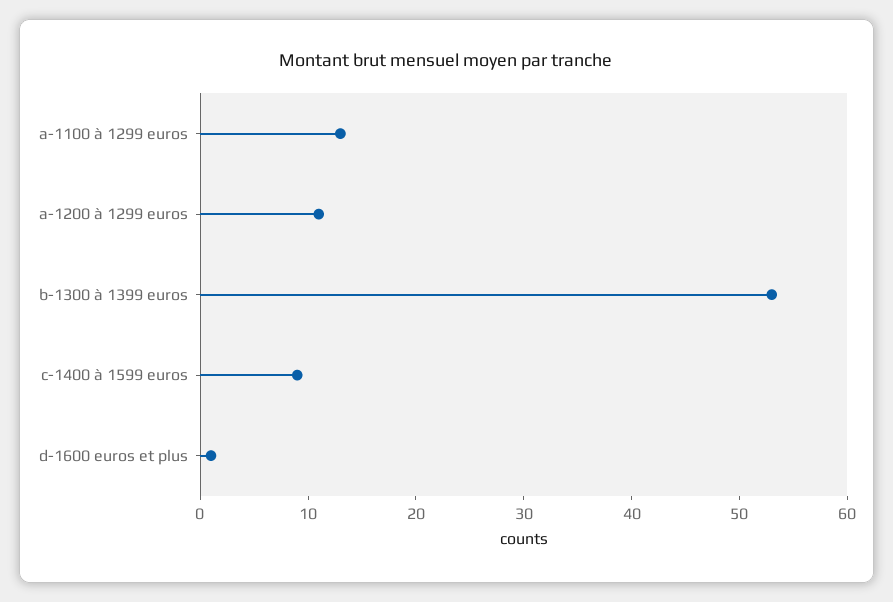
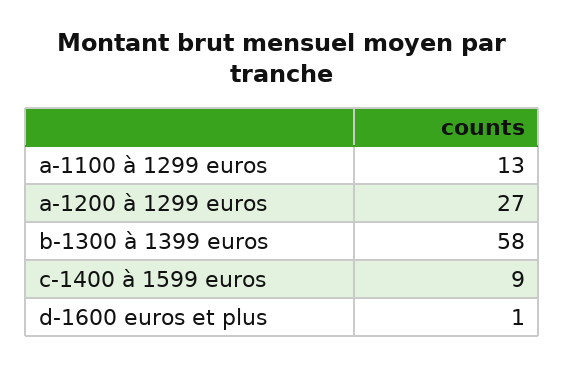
a-1200 à 1299 euros: 11 -> 27
b-1300 à 1399 euros: 53 -> 58

